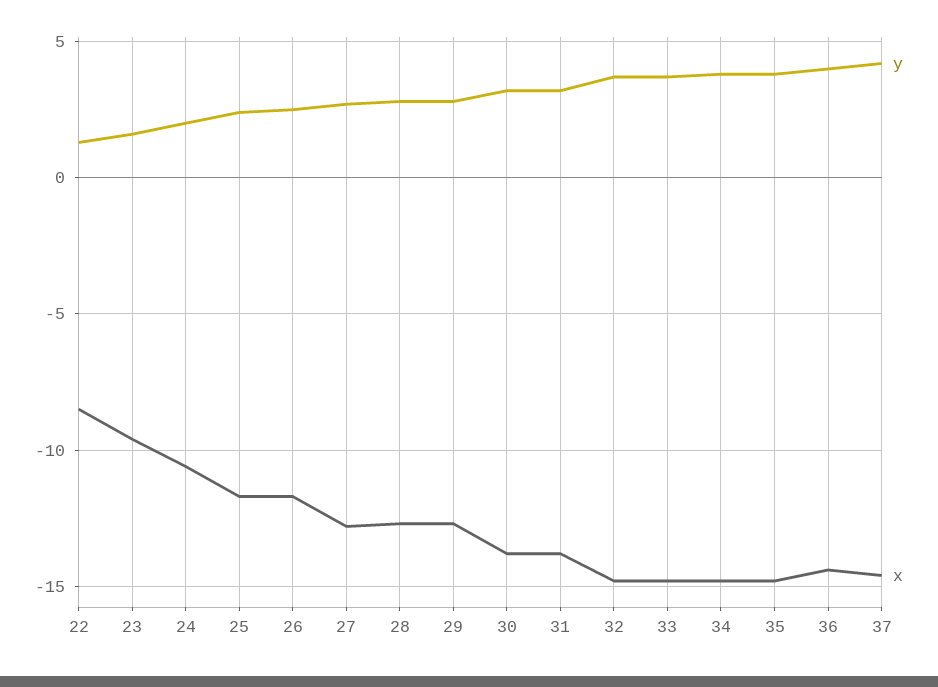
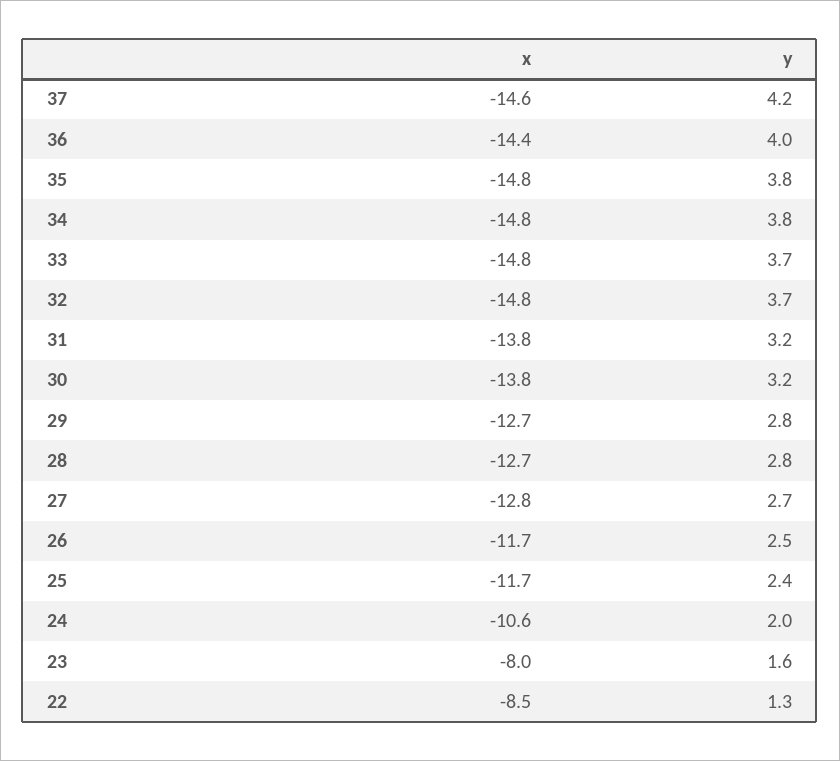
x, 23: -9.5 -> -8

